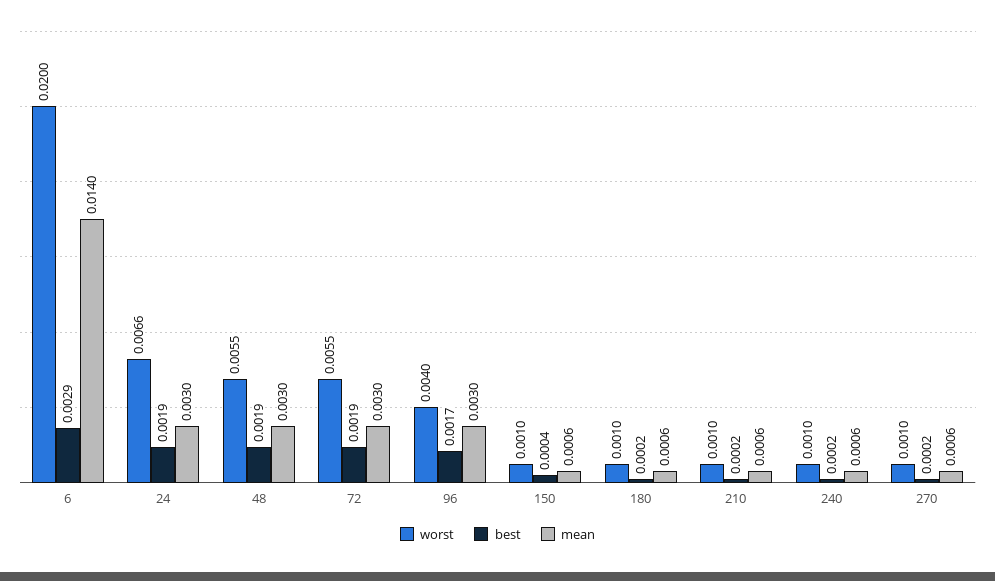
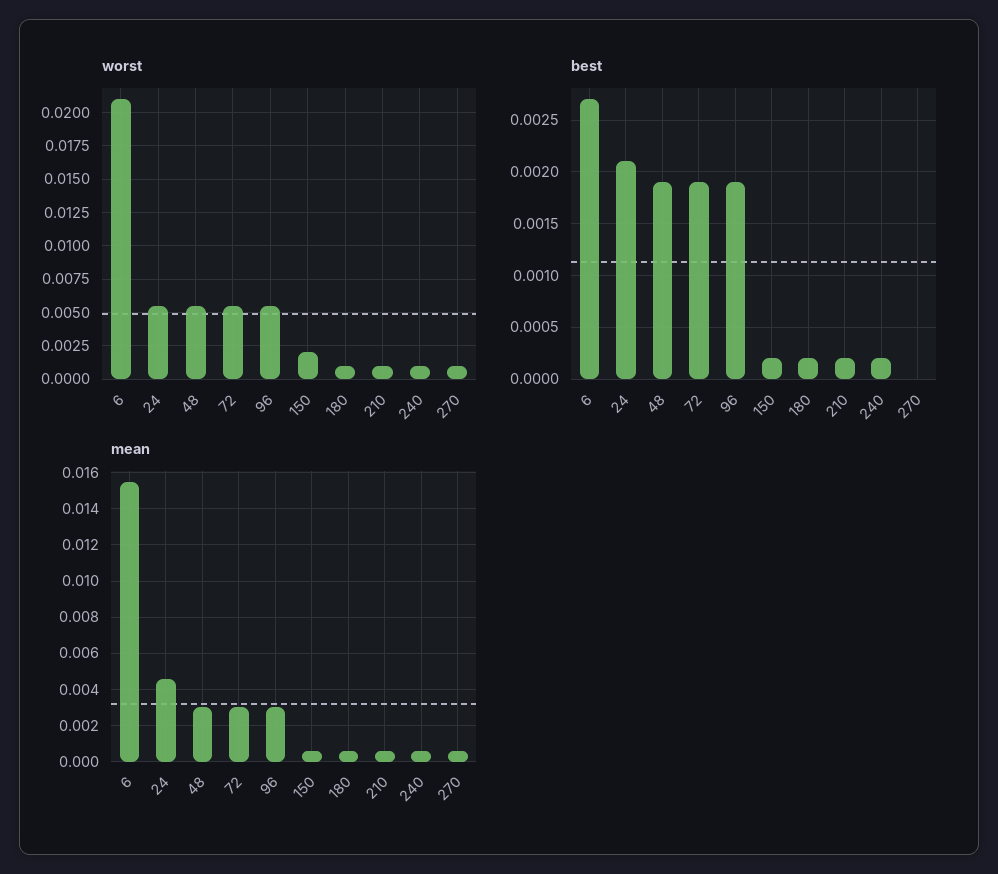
worst, 6: 0.02 -> 0.021
best, 6: 0.0029 -> 0.0027
mean, 6: 0.014 -> 0.0155
worst, 24: 0.0066 -> 0.0055
best, 24: 0.0019 -> 0.0021
mean, 24: 0.003 -> 0.0045
worst, 96: 0.004 -> 0.0055
best, 96: 0.0017 -> 0.0019
worst, 150: 0.001 -> 0.002
best, 150: 0.0004 -> 0.0002
best, 270: 0.0002 -> 0

